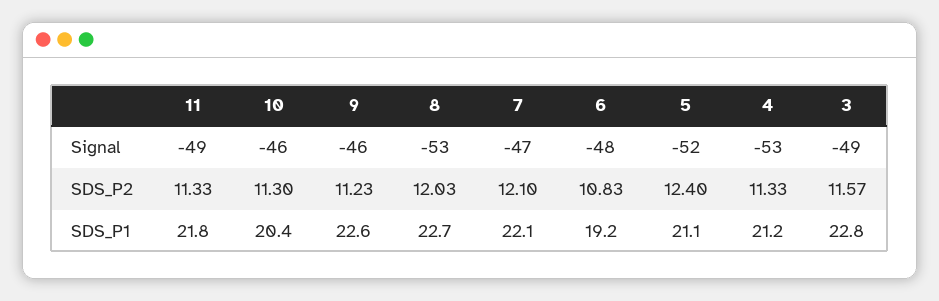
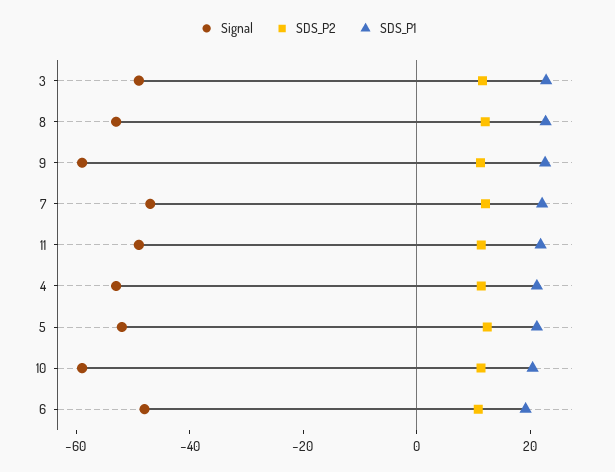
Signal, 10: -46 -> -60
Signal, 9: -46 -> -60

